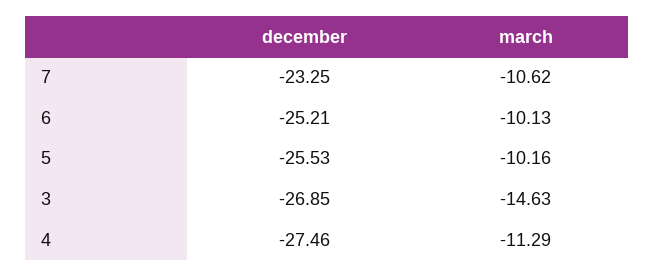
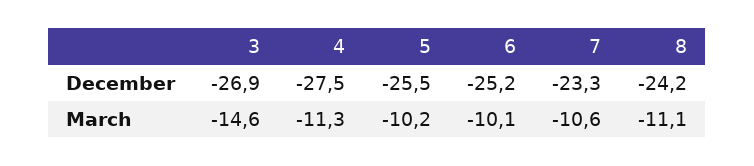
december, 8: none -> -24.2
march, 8: none -> -11.1

